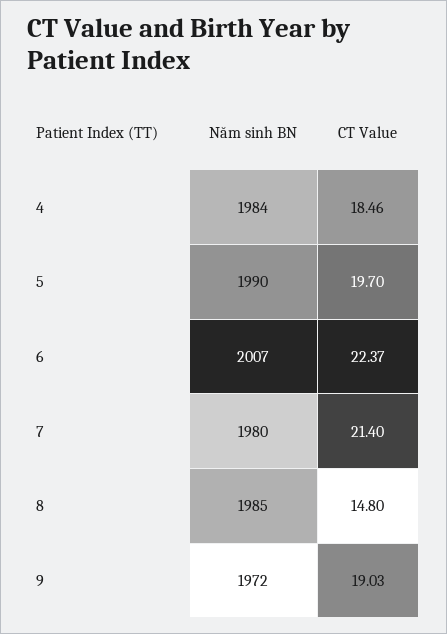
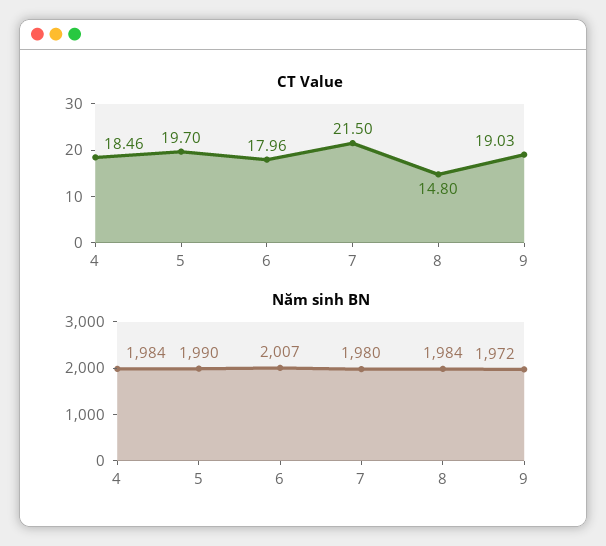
CT Value, 6: 22.37 -> 17.96
CT Value, 7: 21.4 -> 21.5
Năm sinh BN, 8: 1985 -> 1984

